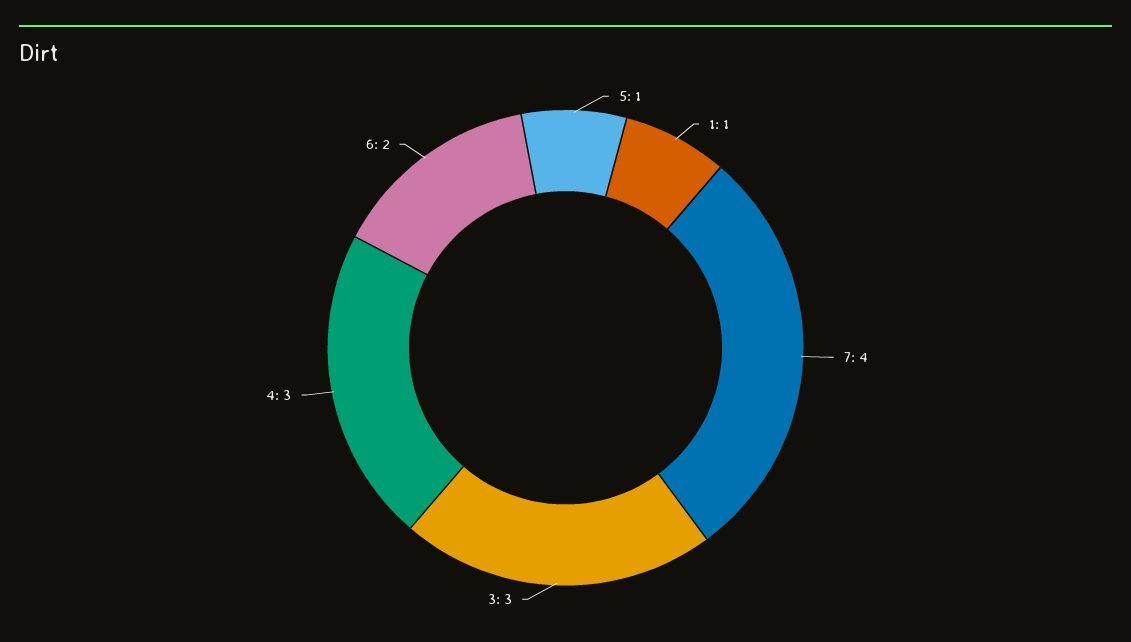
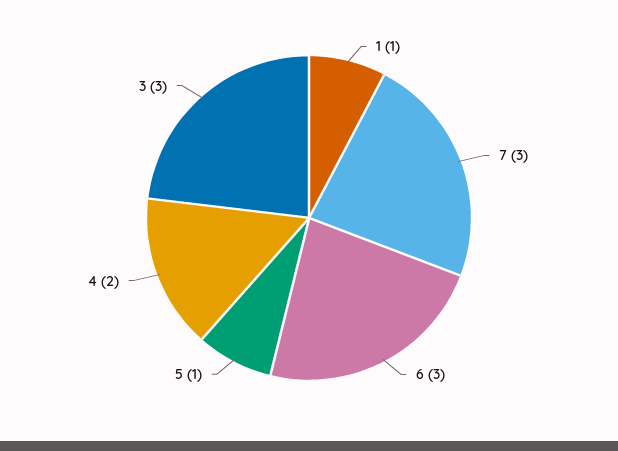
7: 4 -> 3
4: 3 -> 2
6: 2 -> 3

